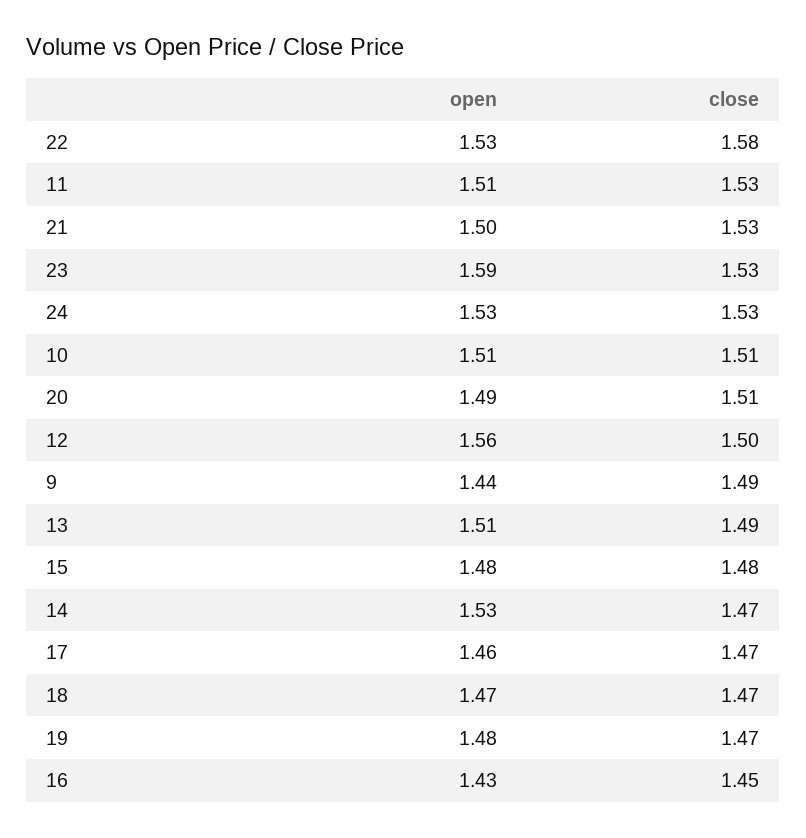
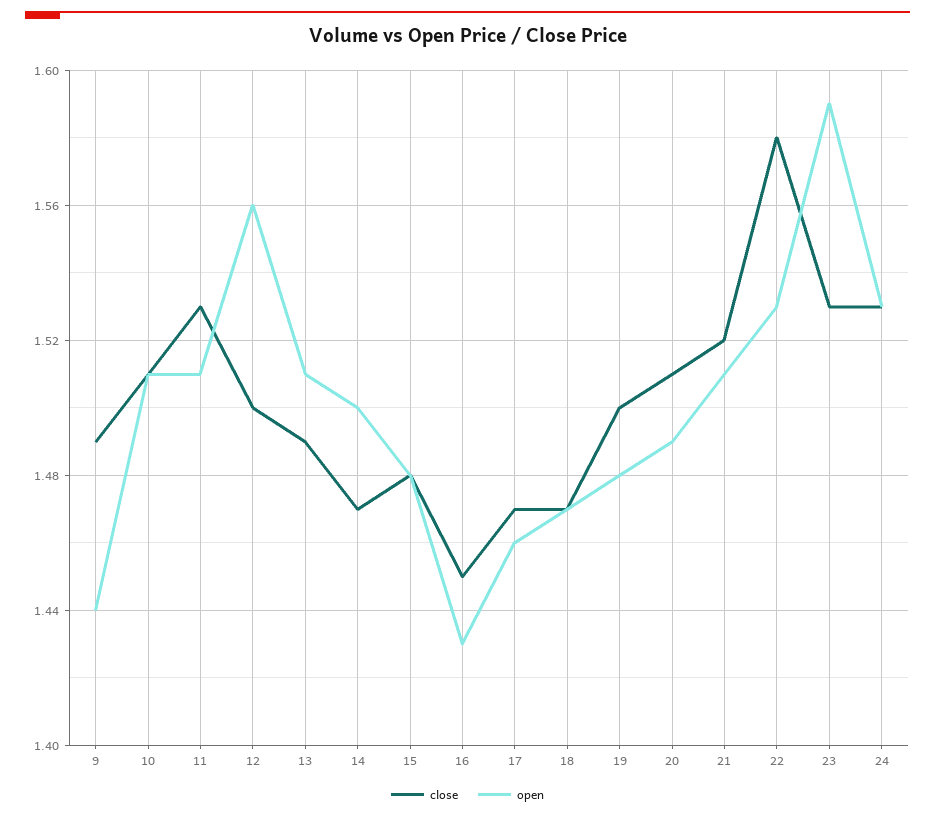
open, 21: 1.5 -> 1.51
close, 21: 1.53 -> 1.52
open, 14: 1.53 -> 1.5
close, 19: 1.47 -> 1.5

